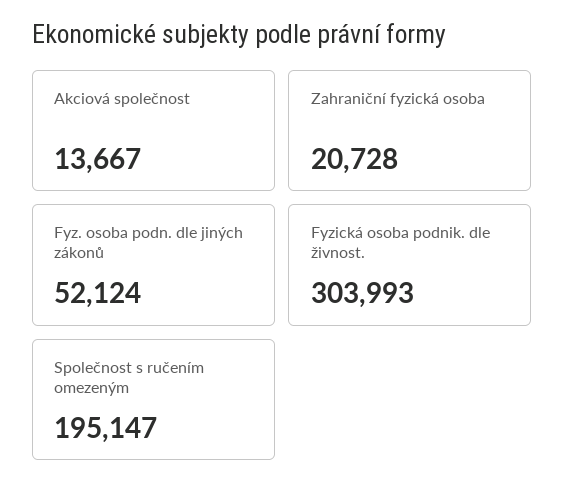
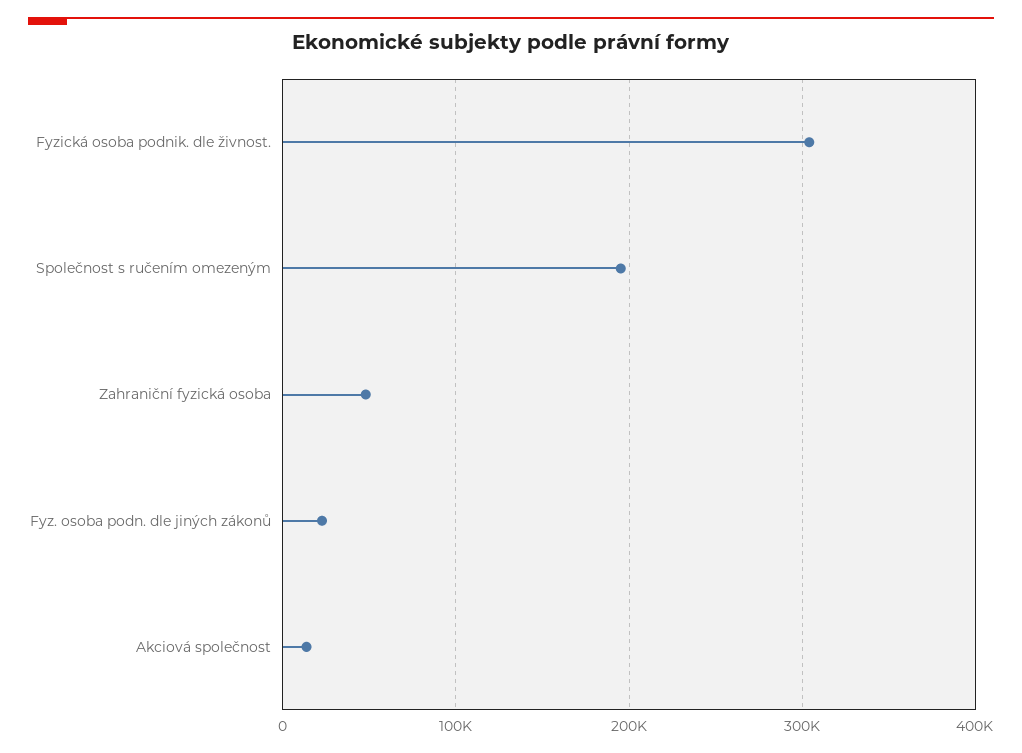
Zahraniční fyzická osoba: 20728 -> 50000
Fyz. osoba podn. dle jiných zákonů: 52124 -> 20000

